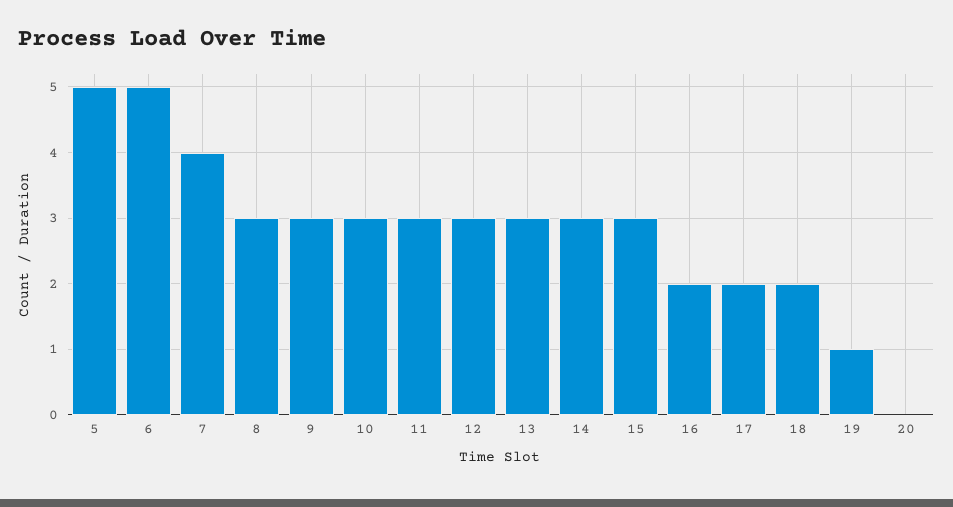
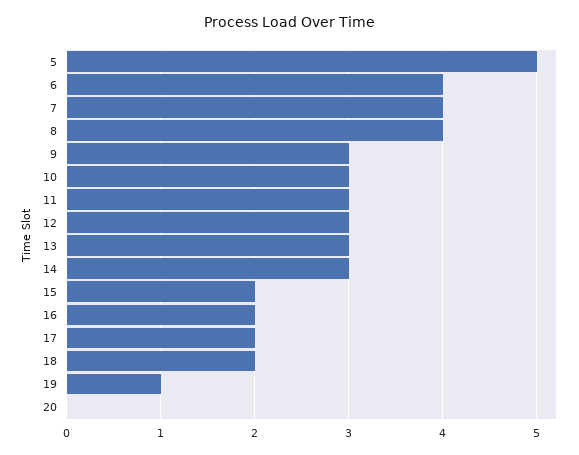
6: 5 -> 4
8: 3 -> 4
15: 3 -> 2

